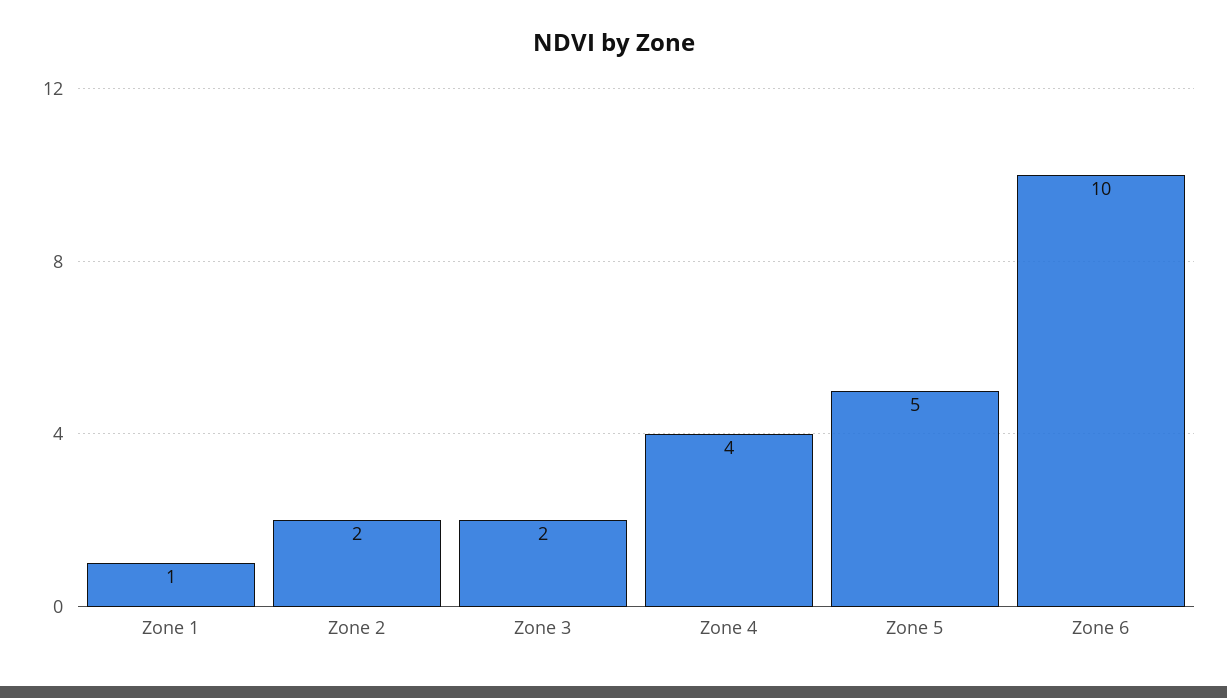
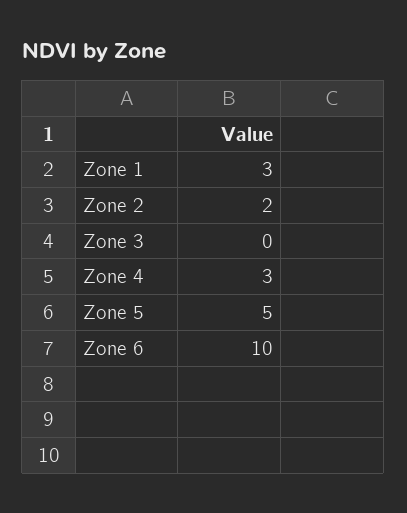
Zone 1: 1 -> 3
Zone 3: 2 -> 0
Zone 4: 4 -> 3

